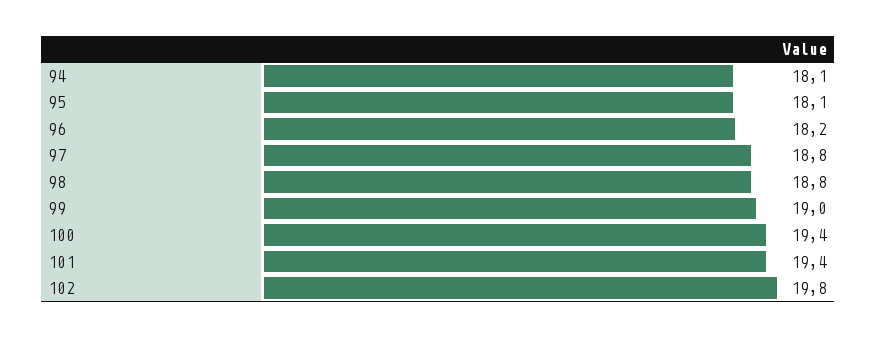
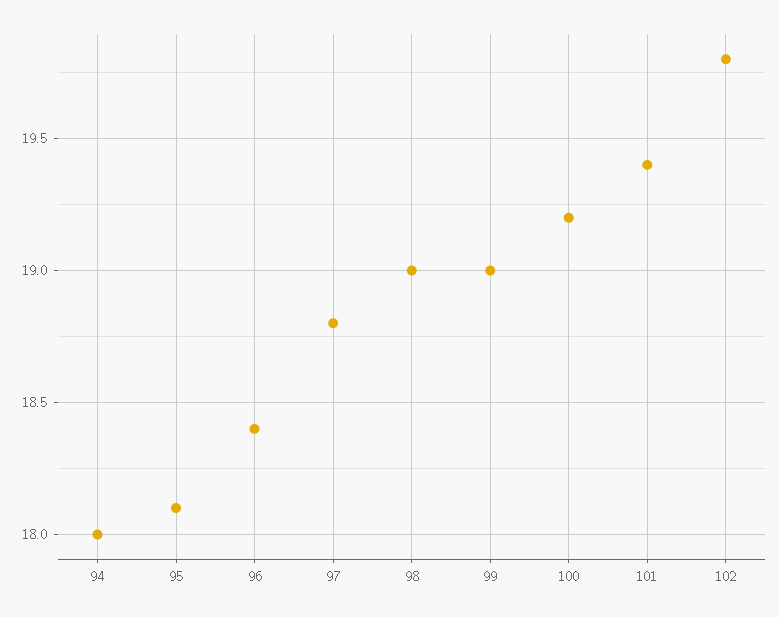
94: 18.1 -> 18
96: 18.2 -> 18.4
98: 18.8 -> 19
100: 19.4 -> 19.2

